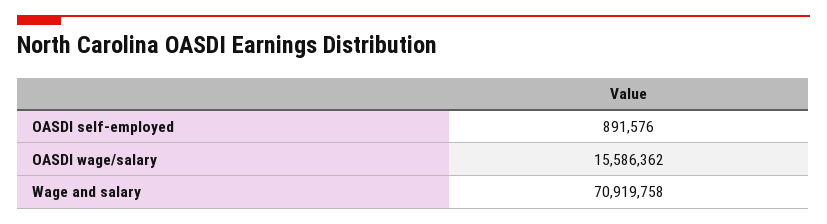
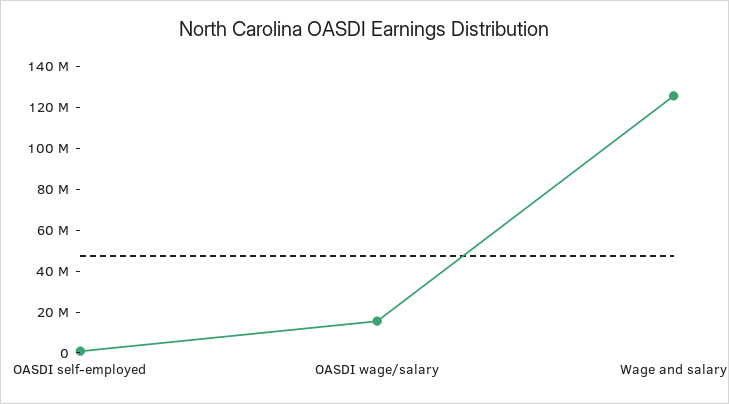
Wage and salary: 70919758 -> 125000000

